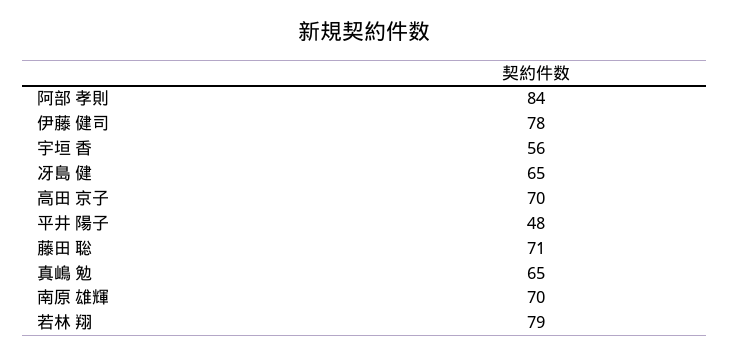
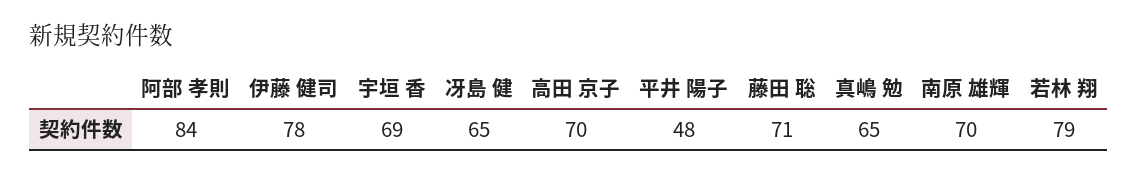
宇垣 香: 56 -> 69

